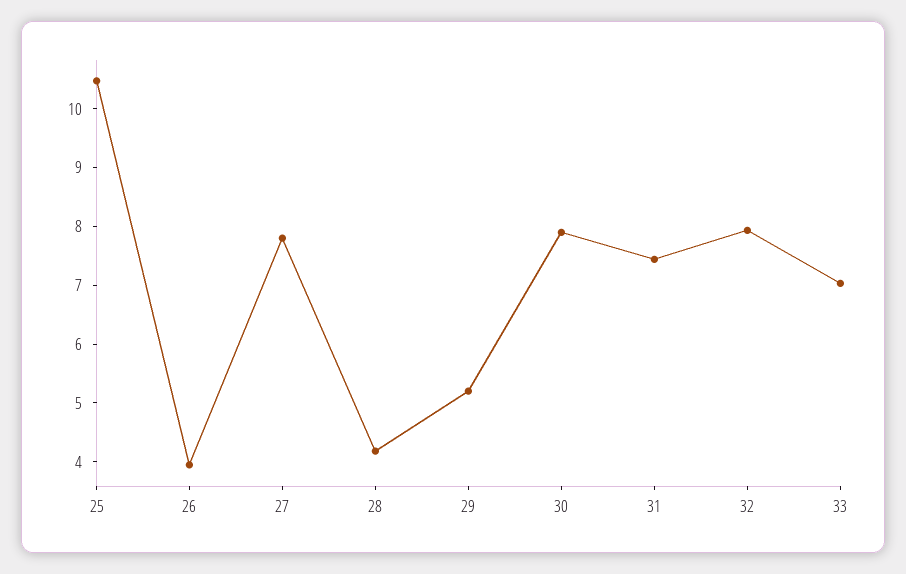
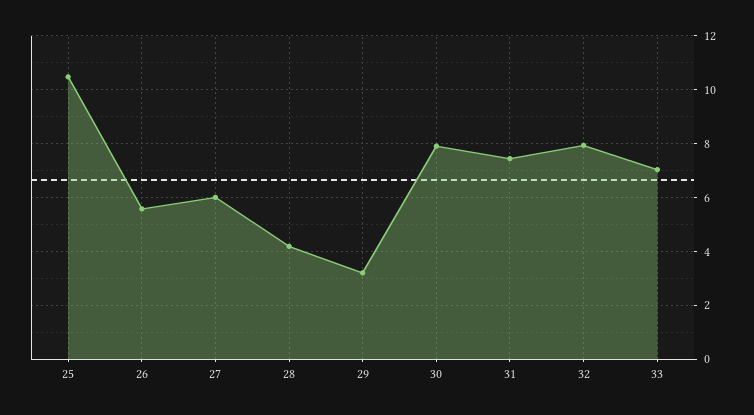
26: 4 -> 5.5
27: 7.8 -> 6
29: 5.2 -> 3.25

